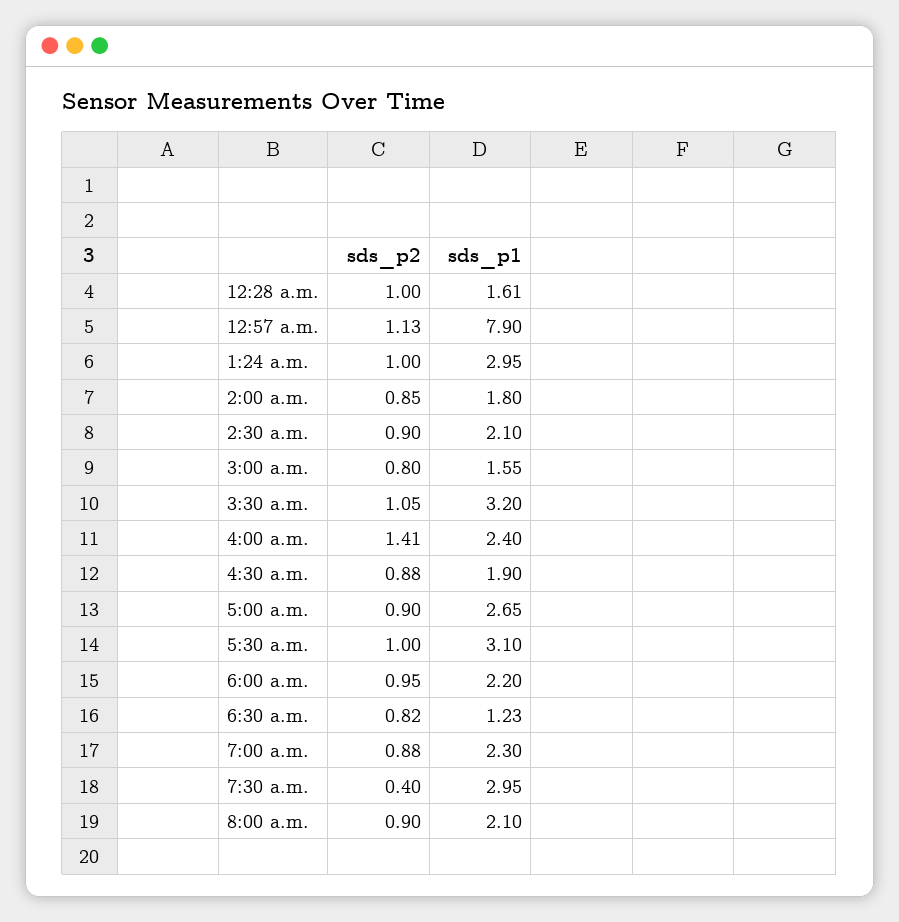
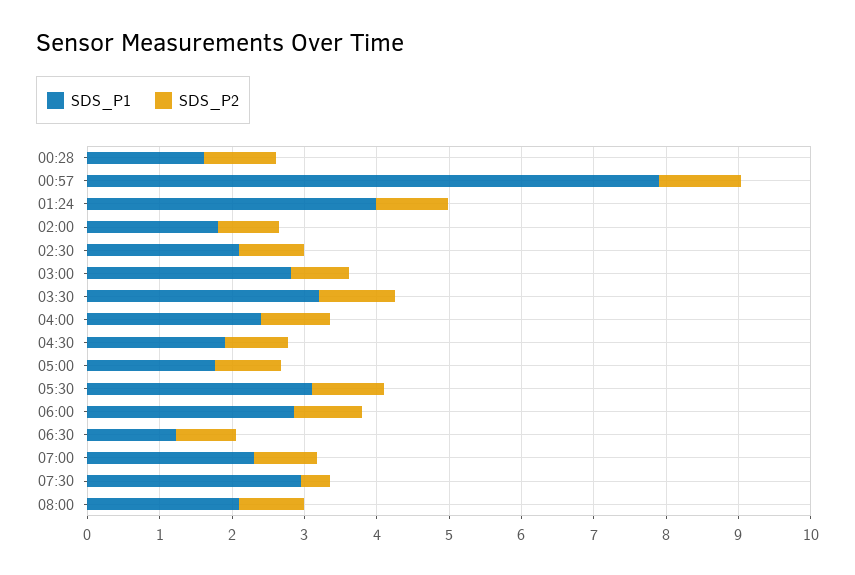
sds_p1, 1:24 a.m.: 2.95 -> 4
sds_p1, 3:00 a.m.: 1.55 -> 2.8
sds_p2, 4:00 a.m.: 1.41 -> 1
sds_p1, 5:00 a.m.: 2.65 -> 1.8
sds_p1, 6:00 a.m.: 2.2 -> 2.8

